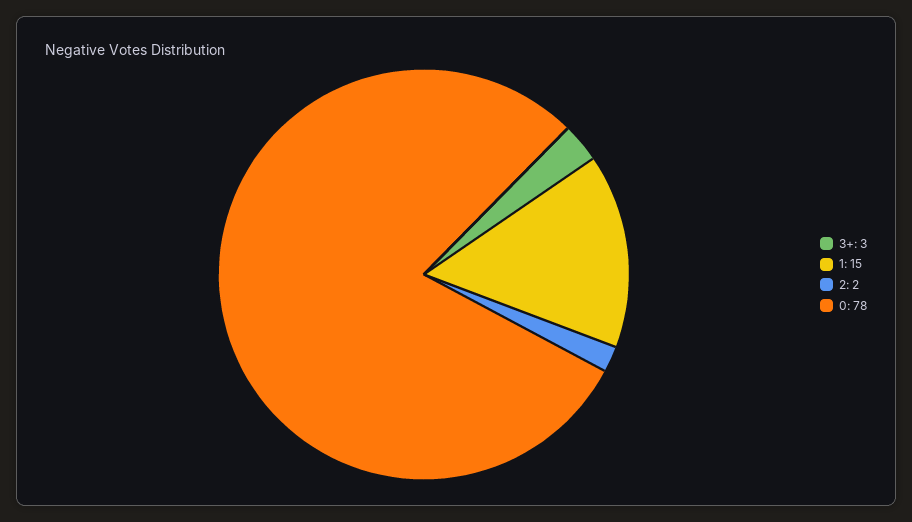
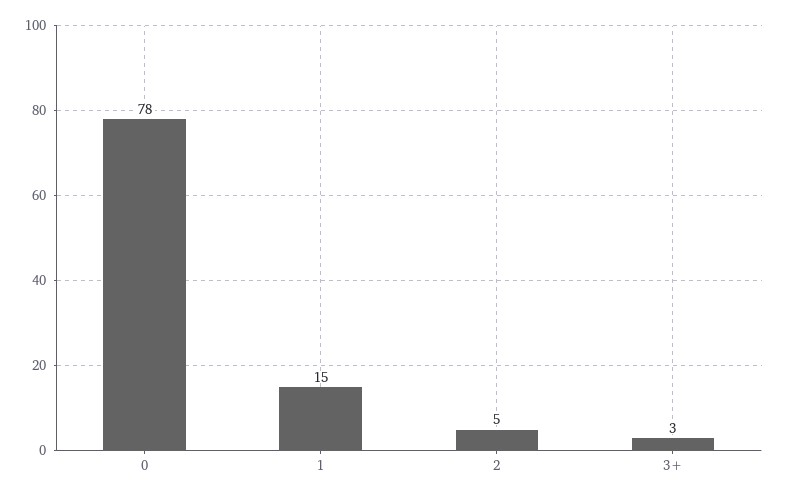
2: 2 -> 5

